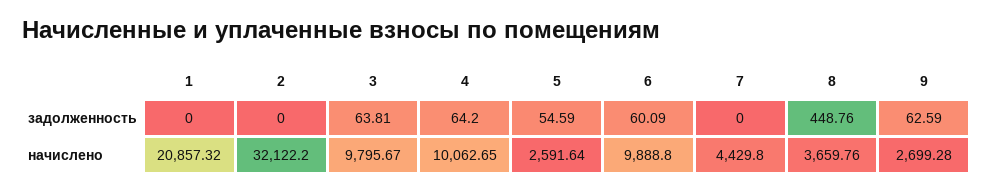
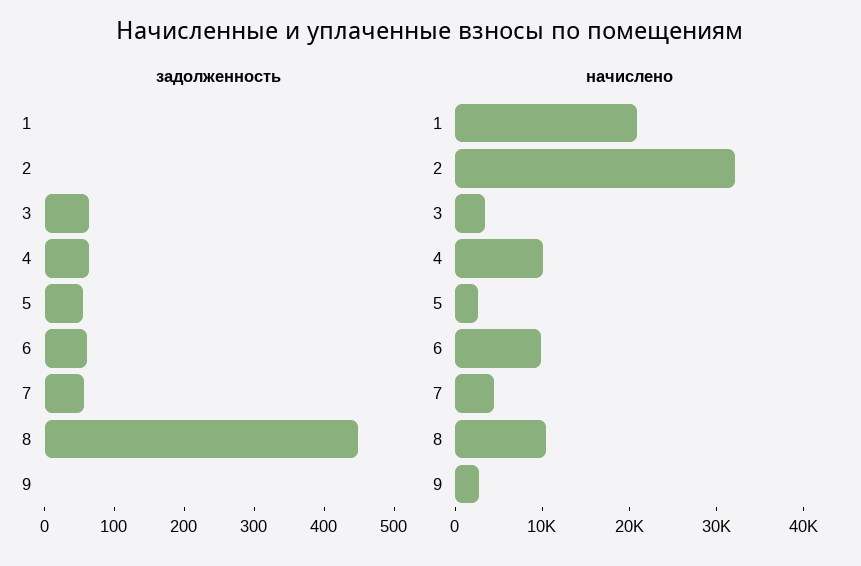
задолженность, 7: 0 -> 60
задолженность, 9: 62.59 -> 0
начислено, 3: 9795.67 -> 4000
начислено, 8: 3659.76 -> 10000

